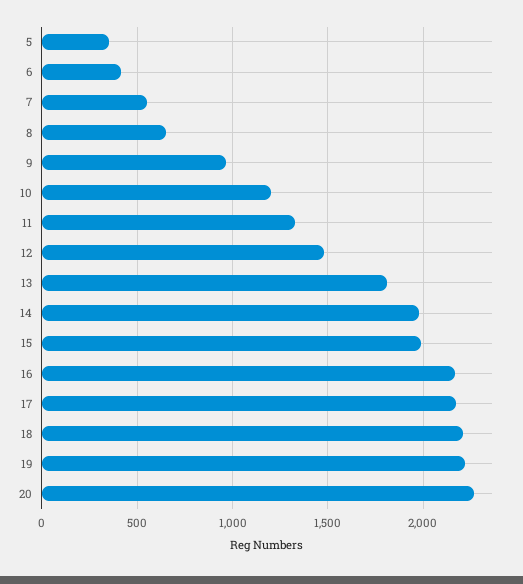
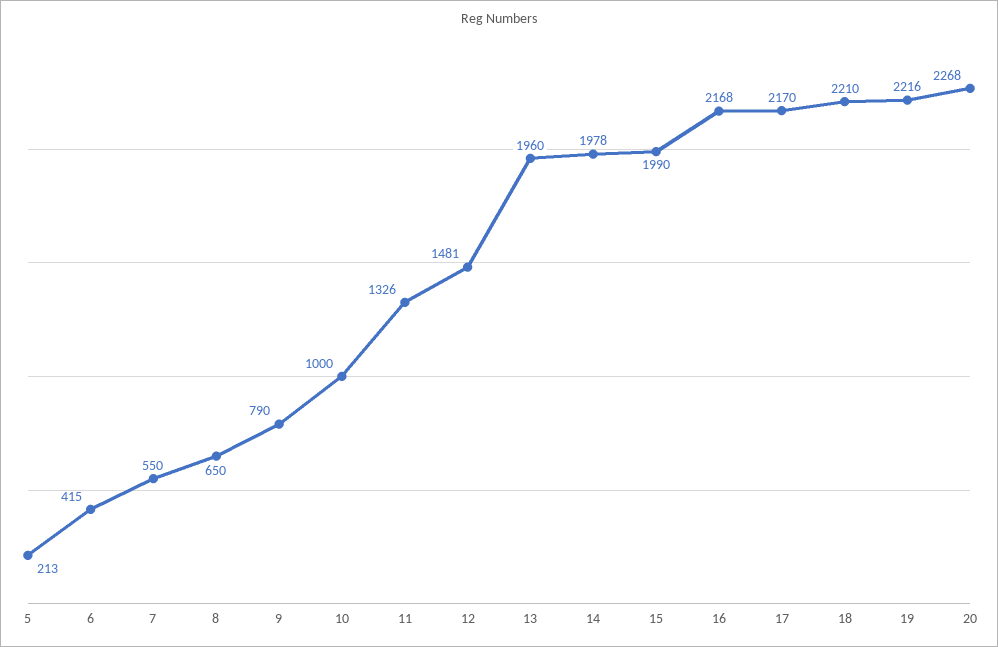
5: 350 -> 213
9: 950 -> 790
10: 1200 -> 1000
13: 1800 -> 1960

